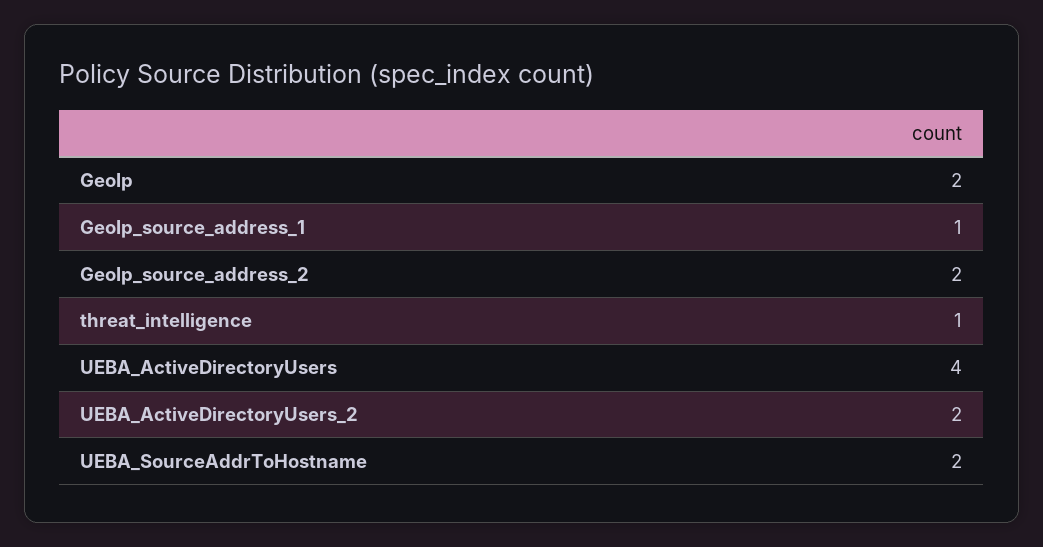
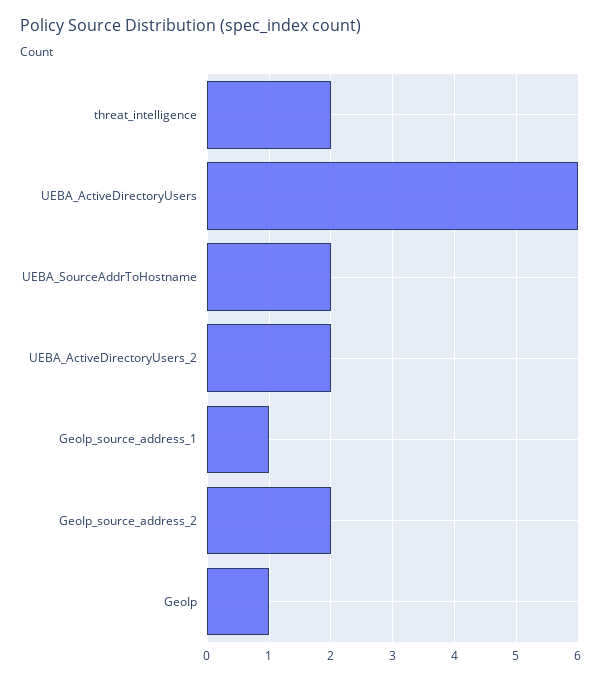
GeoIp: 2 -> 1
threat_intelligence: 1 -> 2
UEBA_ActiveDirectoryUsers: 4 -> 6

